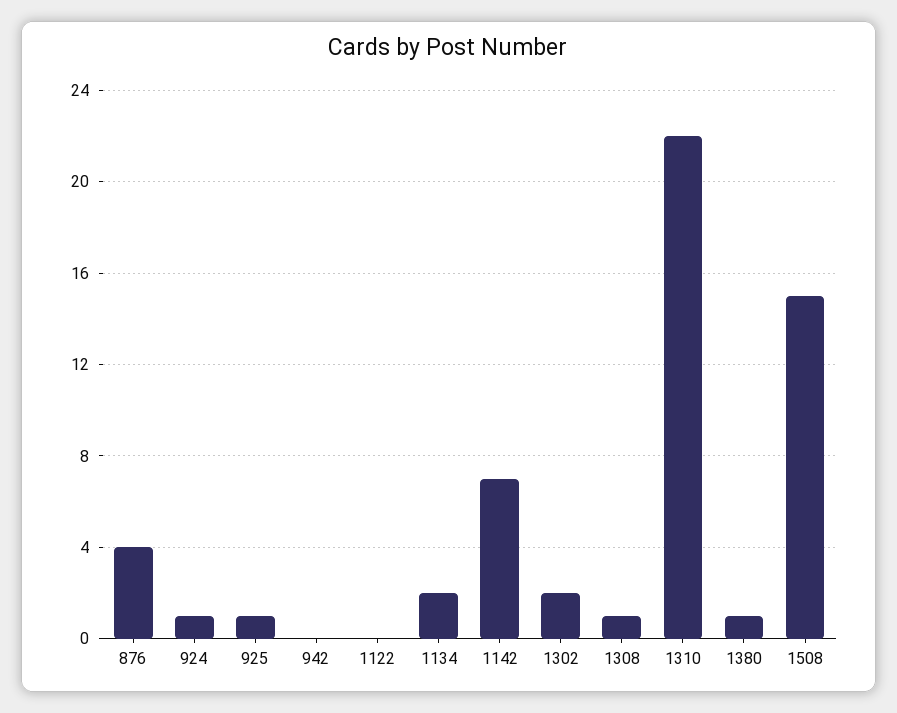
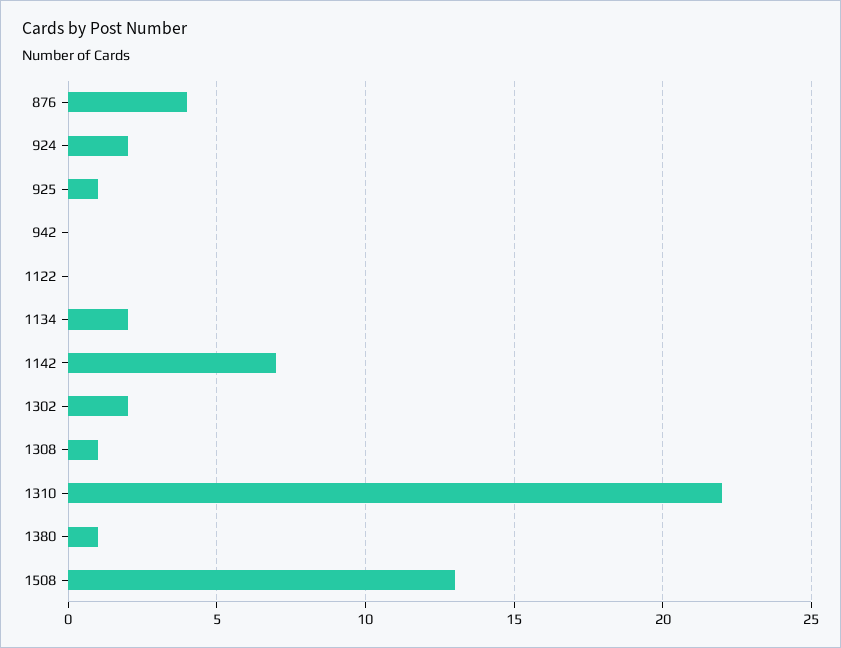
924: 1 -> 2
1508: 15 -> 13

